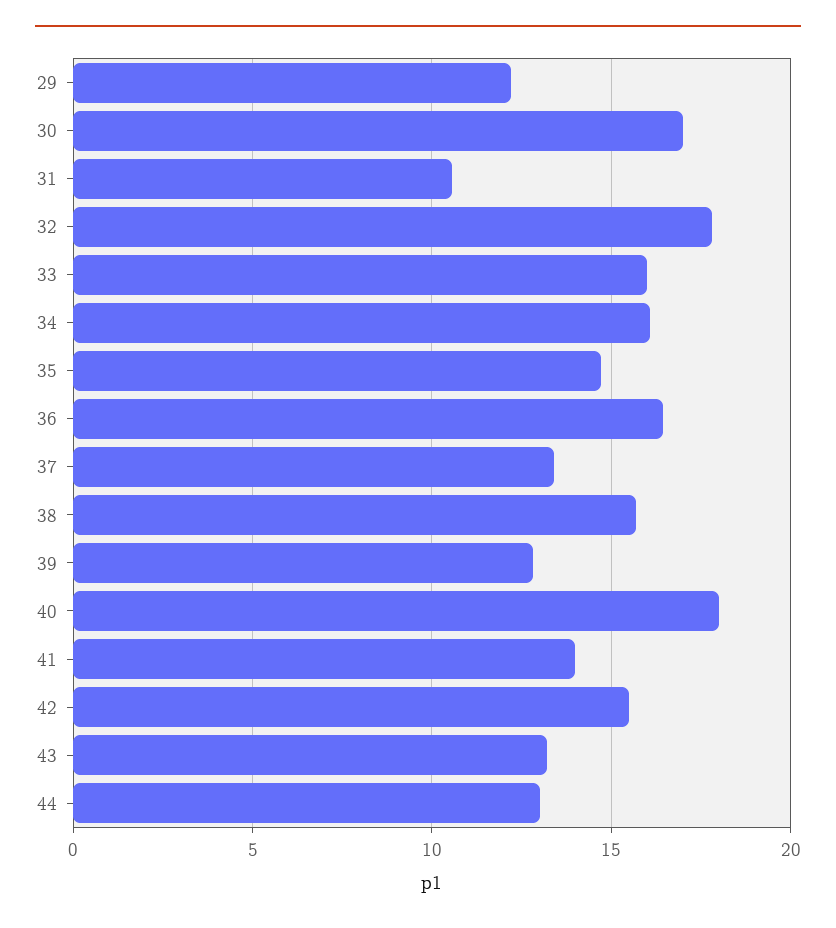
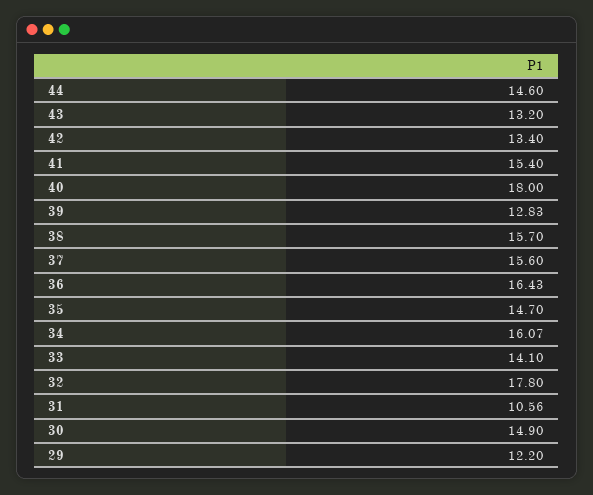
30: 17 -> 14.9
33: 16 -> 14.1
37: 13.5 -> 15.6
41: 14 -> 15.4
42: 15.5 -> 13.4
44: 13 -> 14.6

